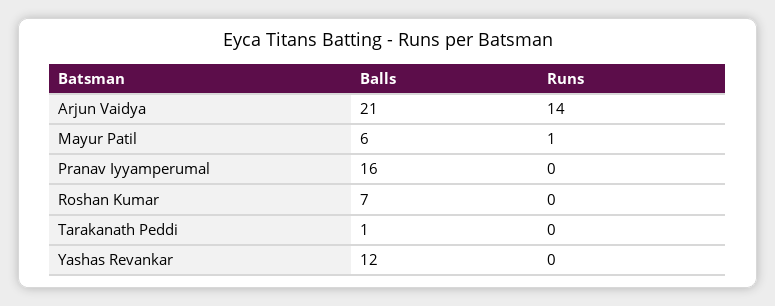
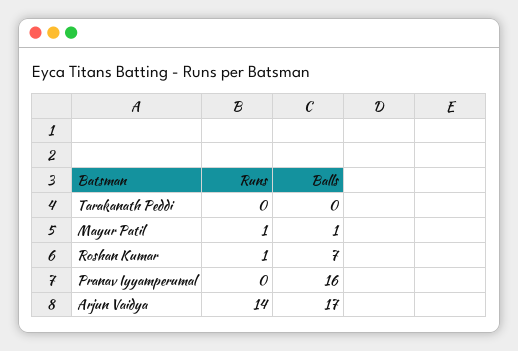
Balls, Arjun Vaidya: 21 -> 17
Balls, Mayur Patil: 6 -> 1
Runs, Roshan Kumar: 0 -> 1
Balls, Tarakanath Peddi: 1 -> 0
Balls, Yashas Revankar: 12 -> none
Runs, Yashas Revankar: 0 -> none

